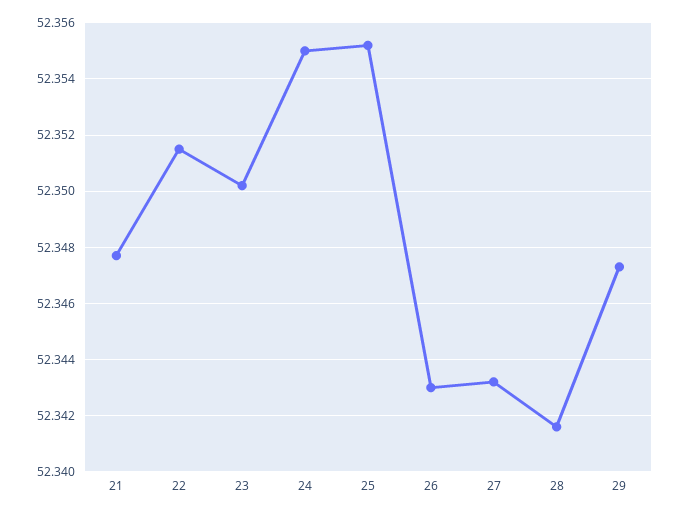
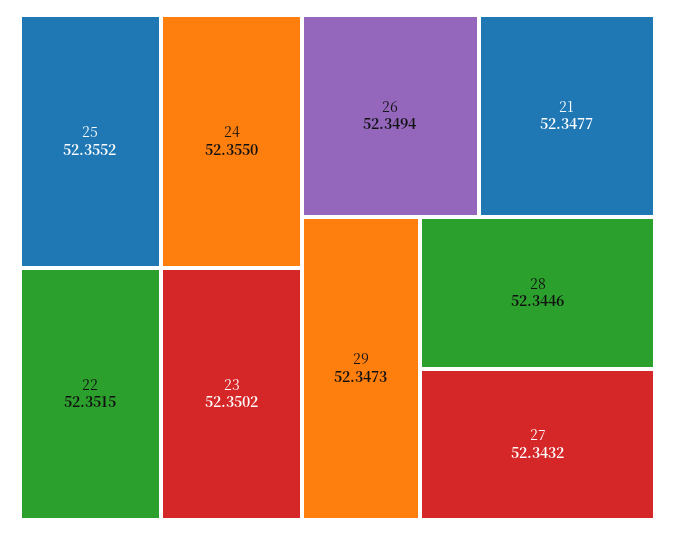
26: 52.343 -> 52.3494
28: 52.3415 -> 52.3446

